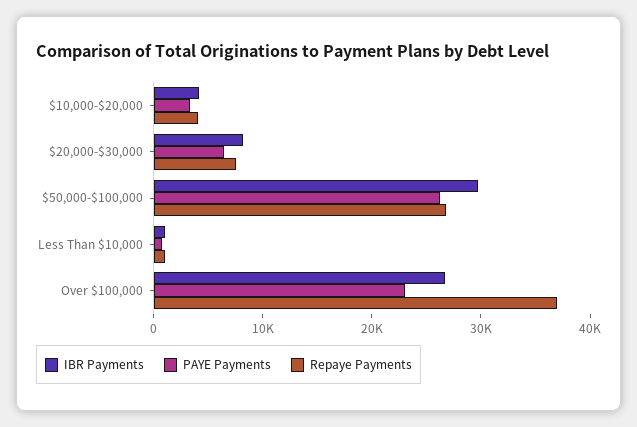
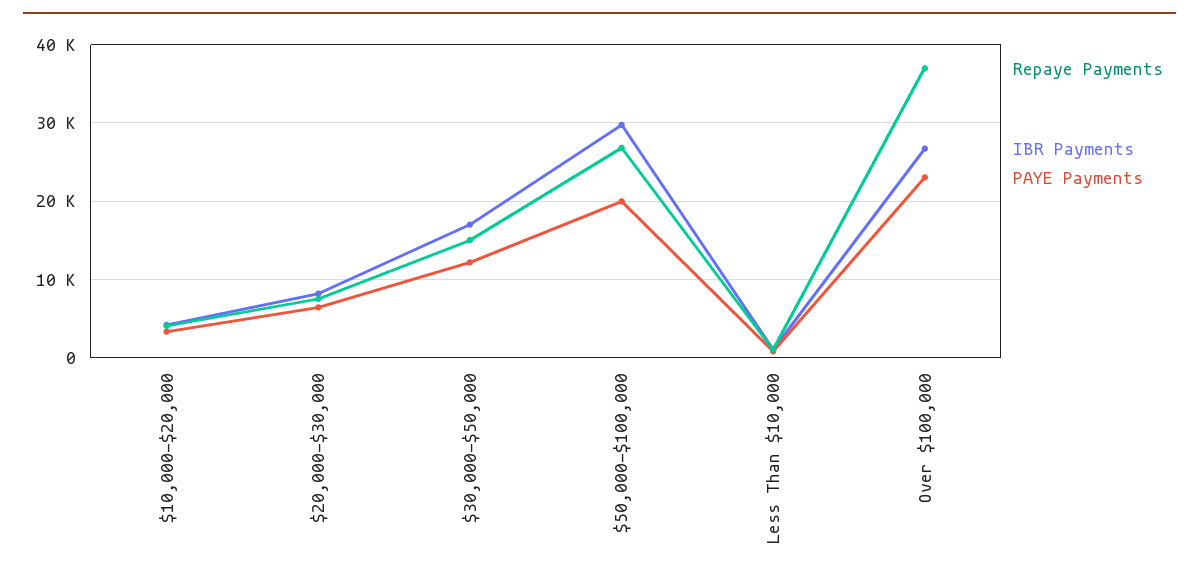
PAYE Payments, $50,000-$100,000: 26000 -> 20000
Repaye Payments, $30,000-$50,000: none -> 15000
IBR Payments, $30,000-$50,000: none -> 17000
PAYE Payments, $30,000-$50,000: none -> 12000

